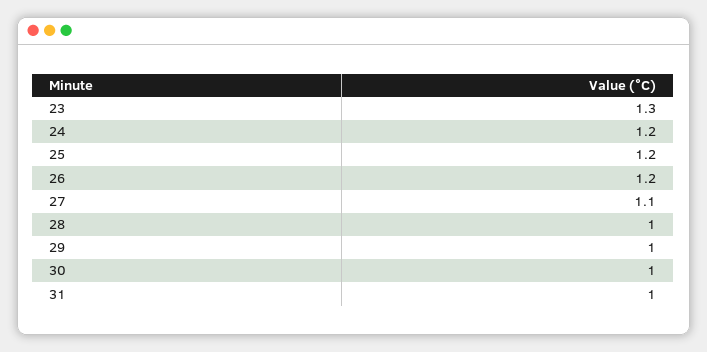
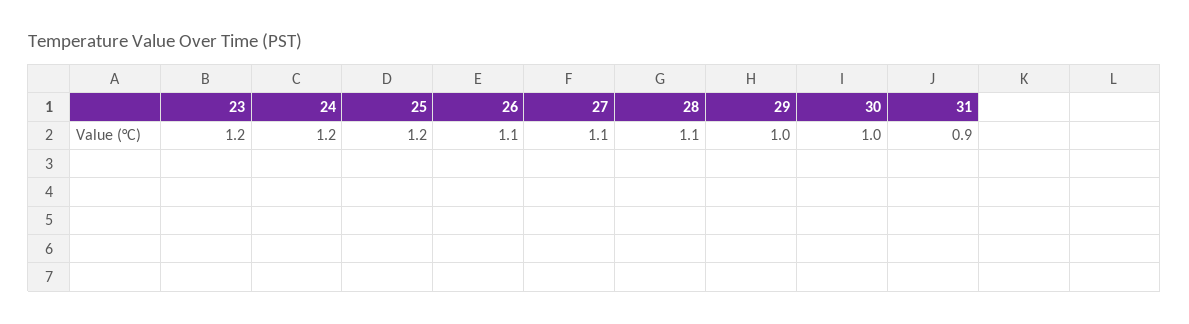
23: 1.3 -> 1.2
26: 1.2 -> 1.1
28: 1 -> 1.1
31: 1 -> 0.9

